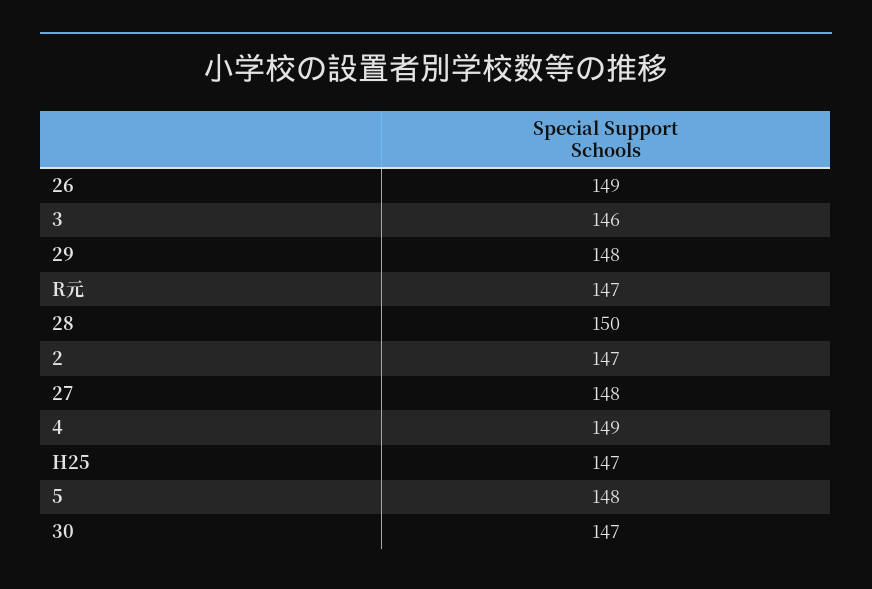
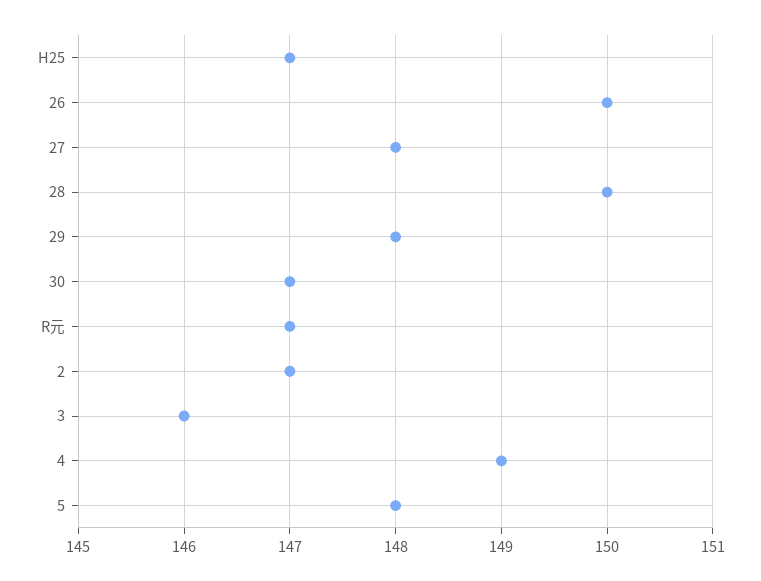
26: 149 -> 150

